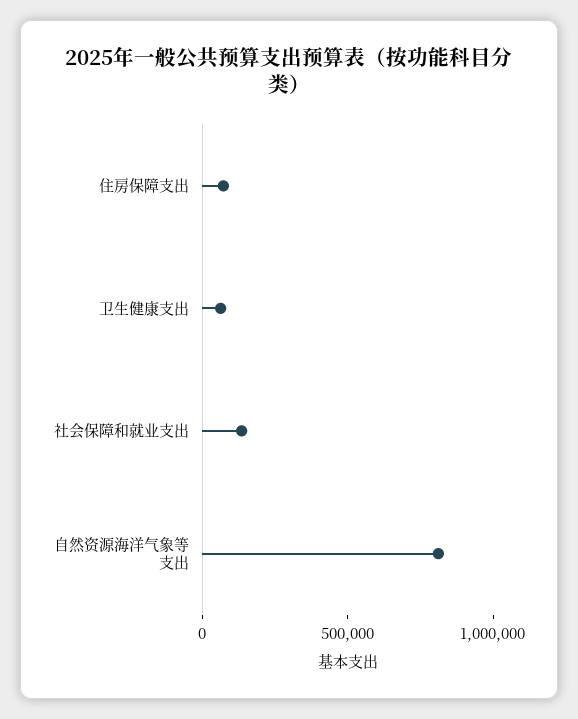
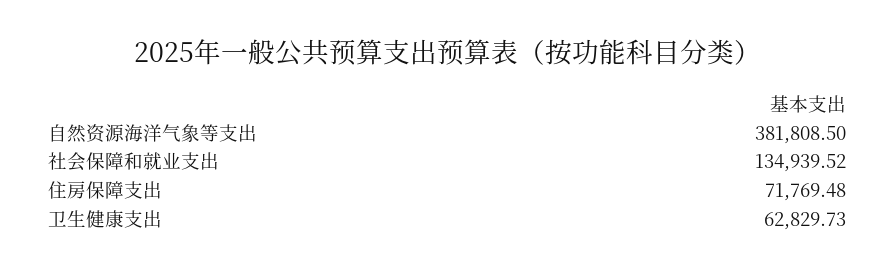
自然资源海洋气象等支出: 800000 -> 381808.5

